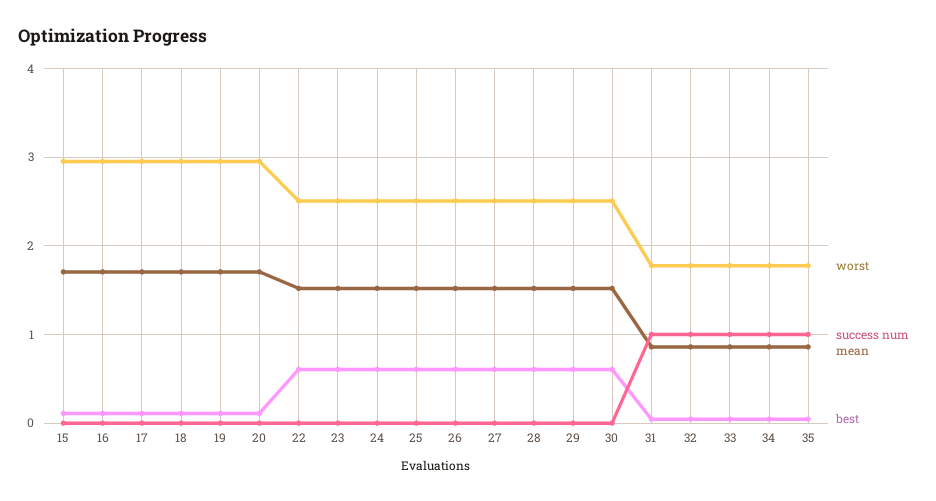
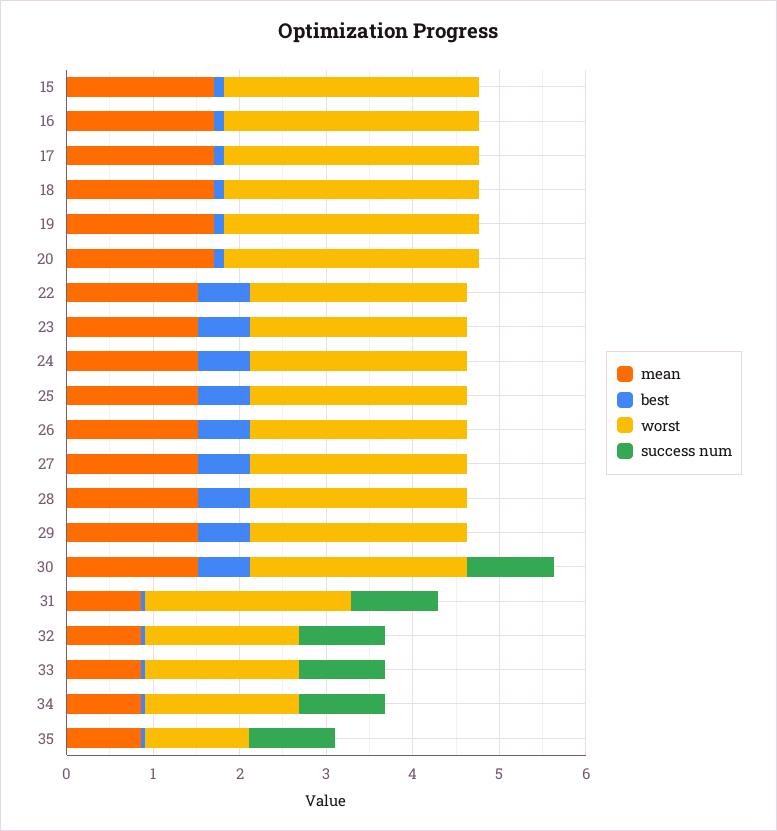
success num, 30: 0 -> 1
worst, 31: 1.8 -> 2.4
worst, 35: 1.8 -> 1.2

